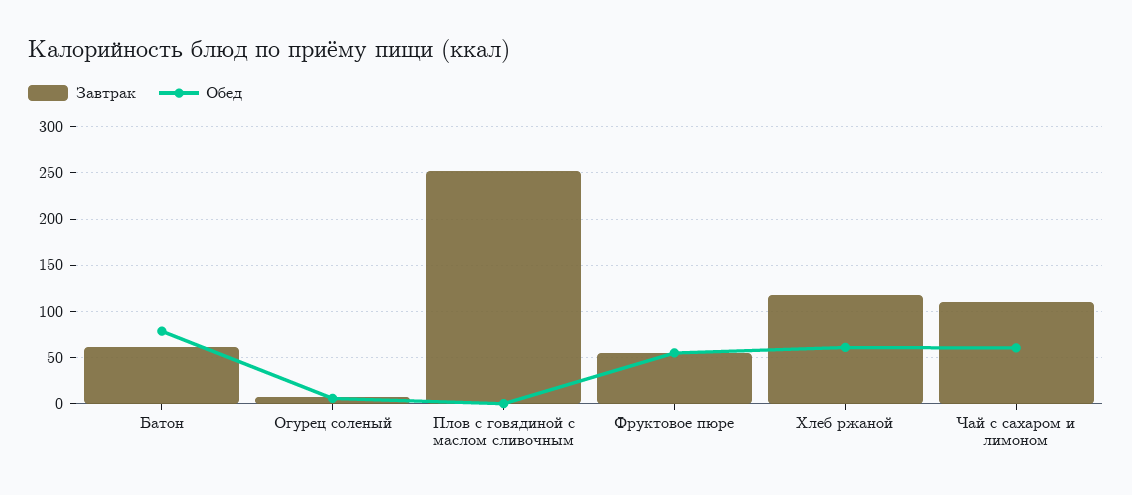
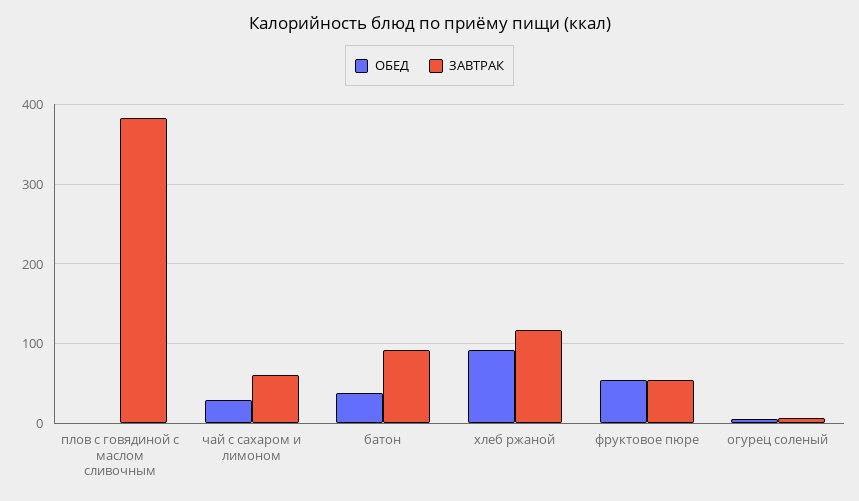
Завтрак, Батон: 60 -> 90
Обед, Батон: 80 -> 40
Завтрак, Плов с говядиной с маслом сливочным: 250 -> 380
Обед, Хлеб ржаной: 60 -> 90
Завтрак, Чай с сахаром и лимоном: 110 -> 60
Обед, Чай с сахаром и лимоном: 60 -> 30

